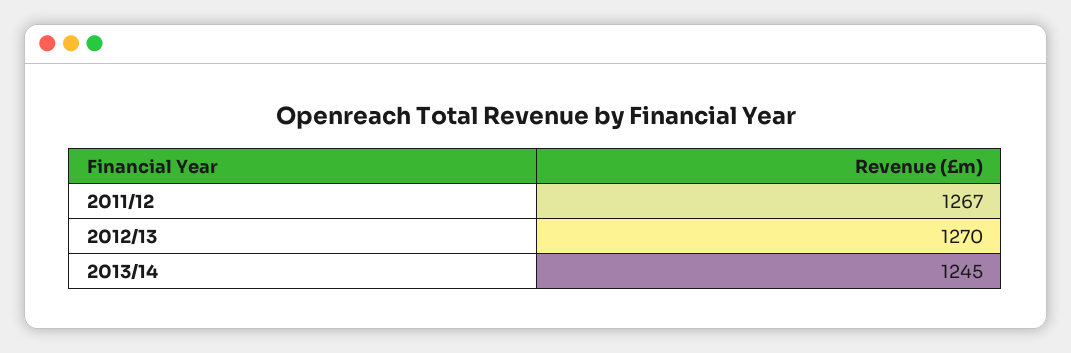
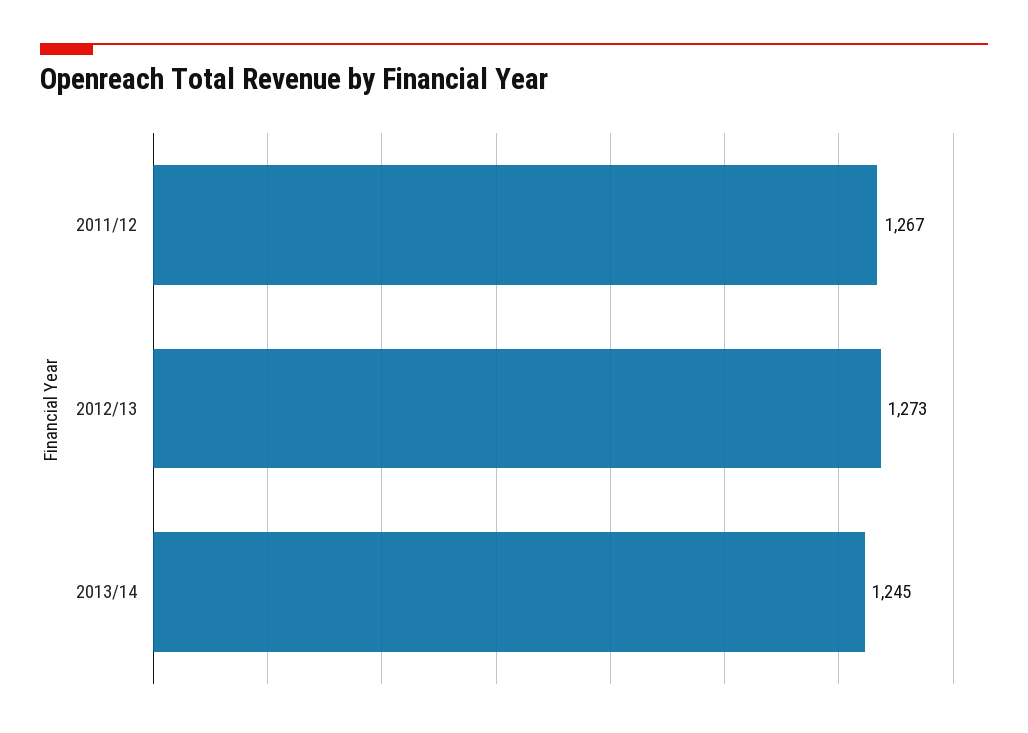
2012/13: 1270 -> 1273

